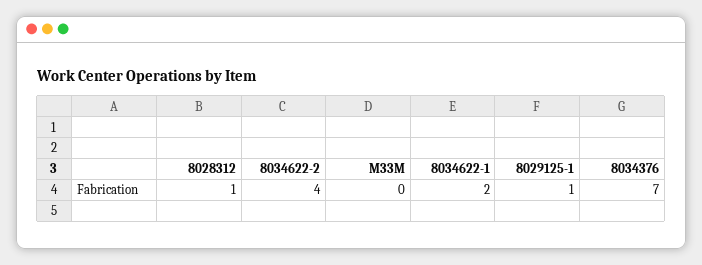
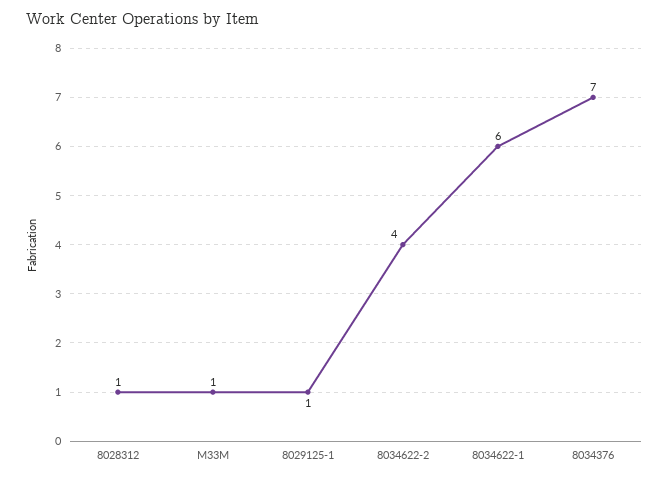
M33M: 0 -> 1
8034622-1: 2 -> 6

